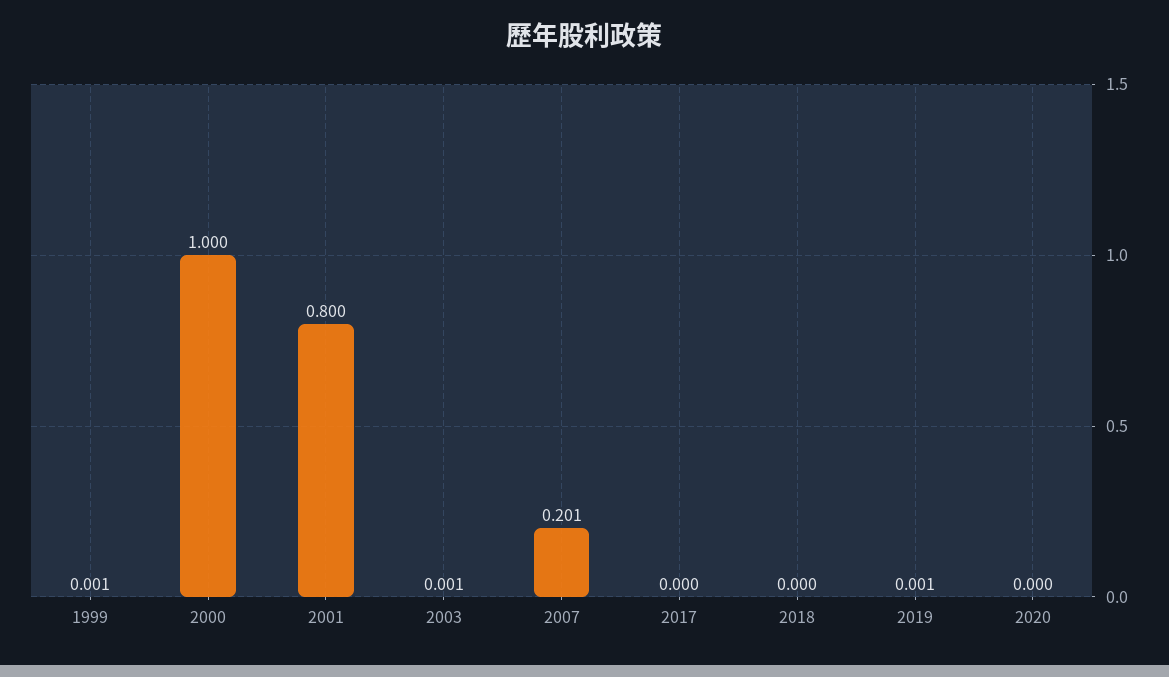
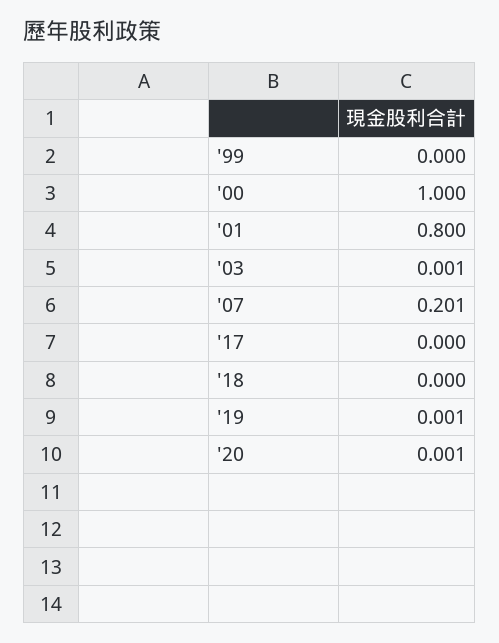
1999: 0.001 -> 0
2020: 0 -> 0.001

